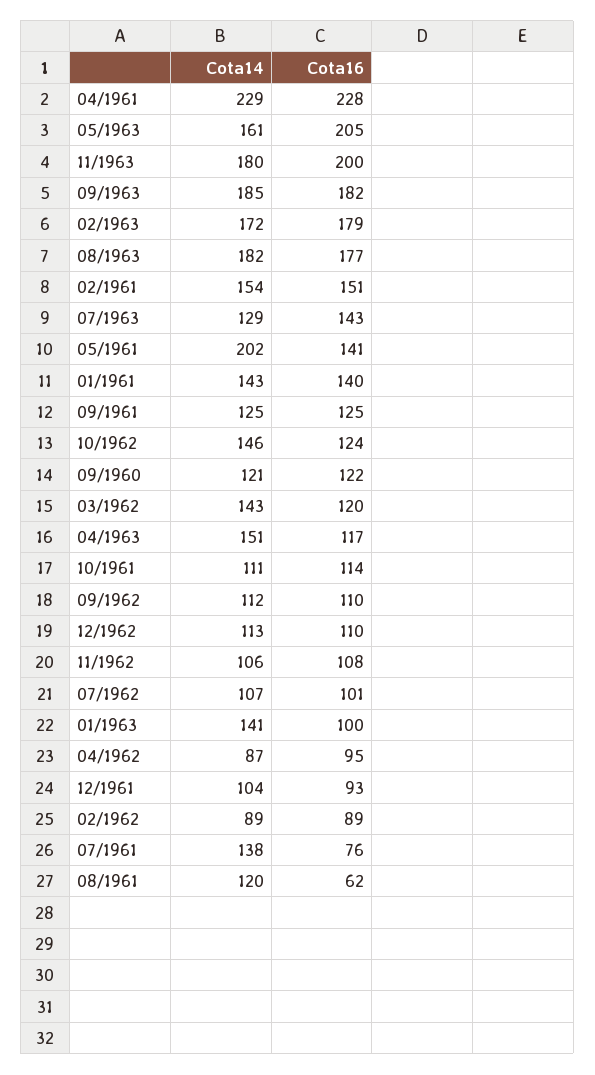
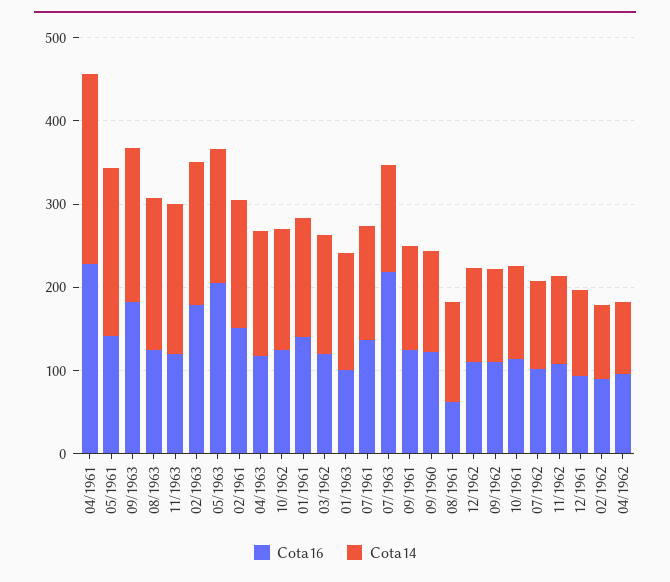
Cota16, 11/1963: 200 -> 120
Cota16, 08/1963: 177 -> 120
Cota16, 07/1963: 143 -> 220
Cota16, 07/1961: 76 -> 140

